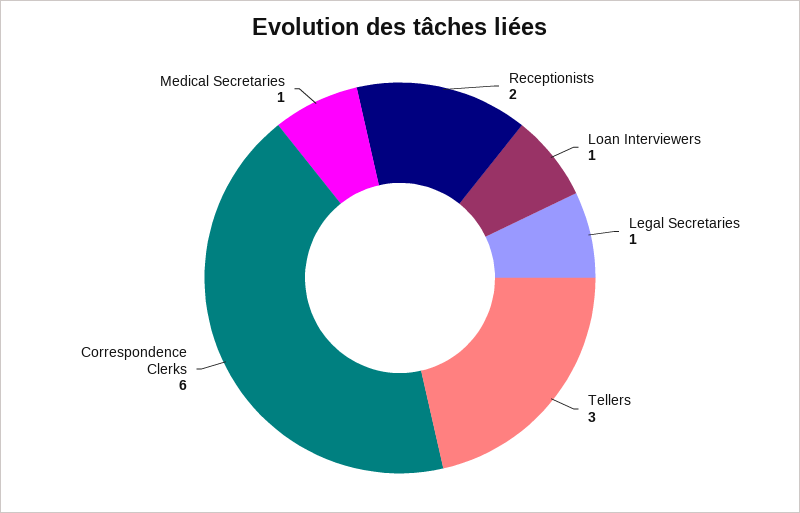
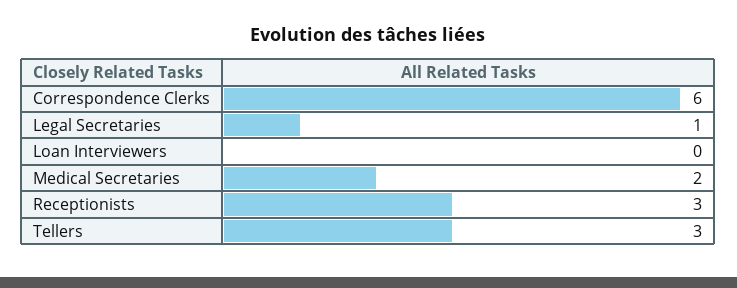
Receptionists: 2 -> 3
Loan Interviewers: 1 -> 0
Medical Secretaries: 1 -> 2

